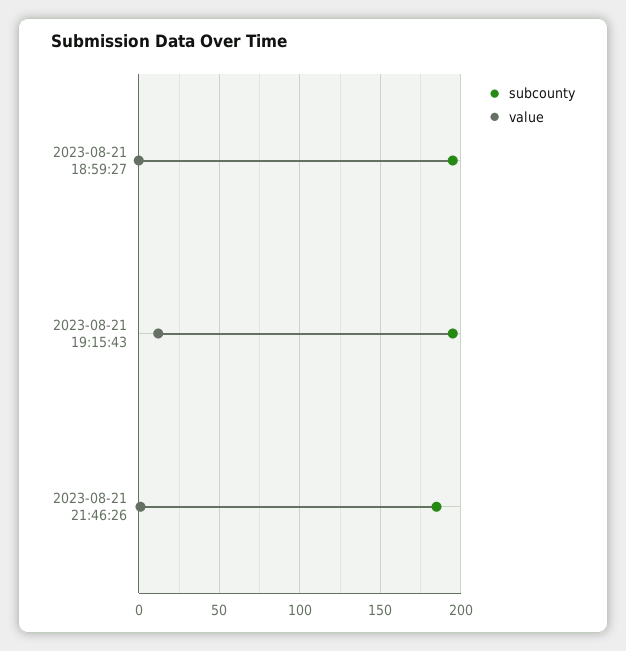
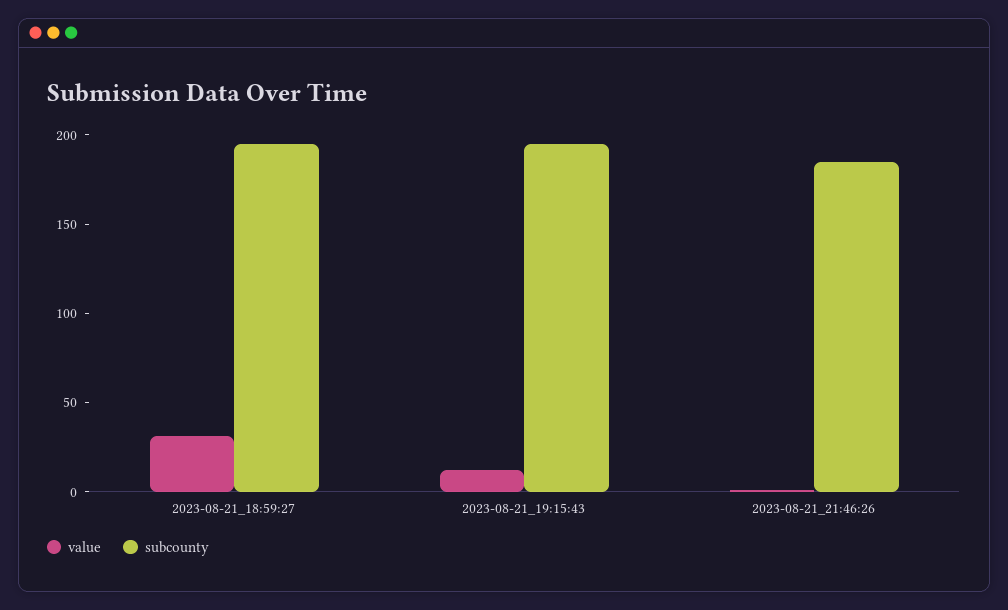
value, 2023-08-21 18:59:27: 0 -> 30

